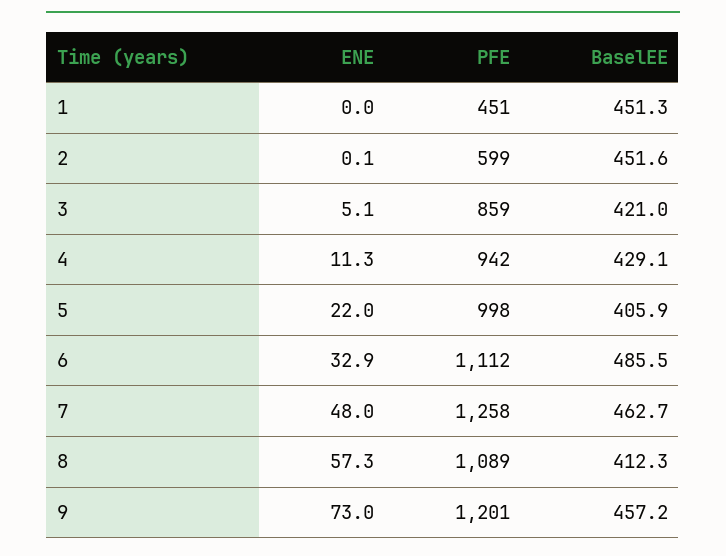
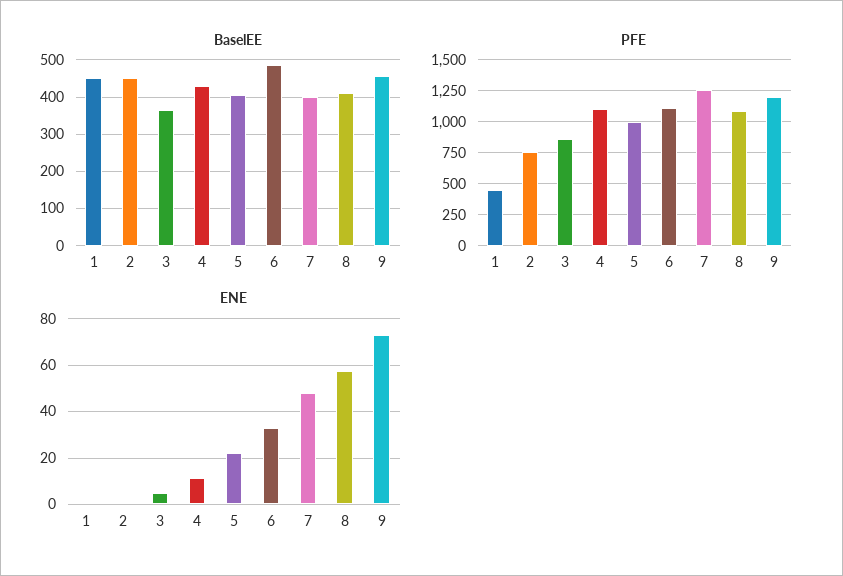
PFE, 2: 599 -> 750
BaselEE, 3: 421 -> 360
PFE, 4: 942 -> 1100
BaselEE, 7: 462.7 -> 400

